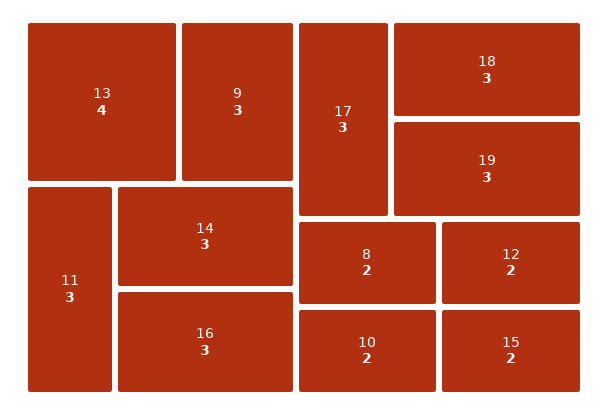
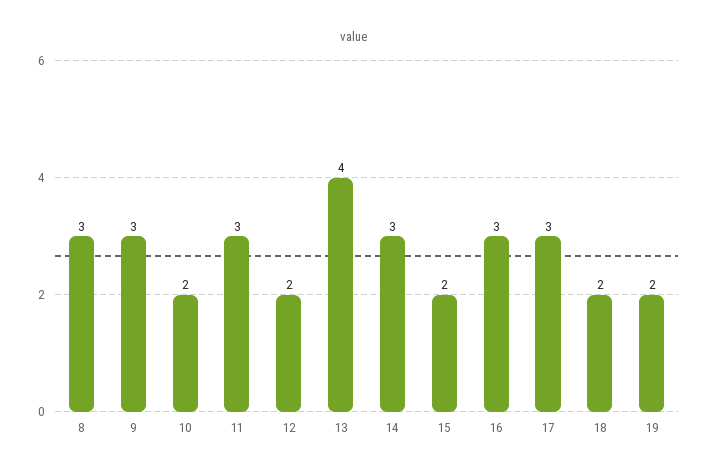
18: 3 -> 2
19: 3 -> 2
8: 2 -> 3

